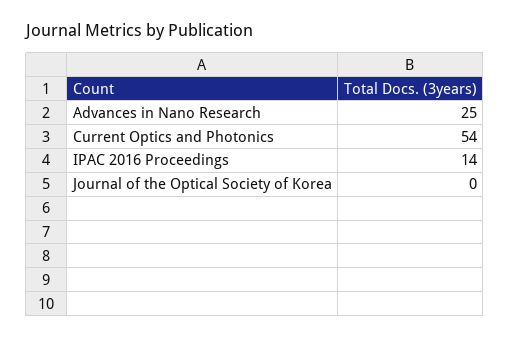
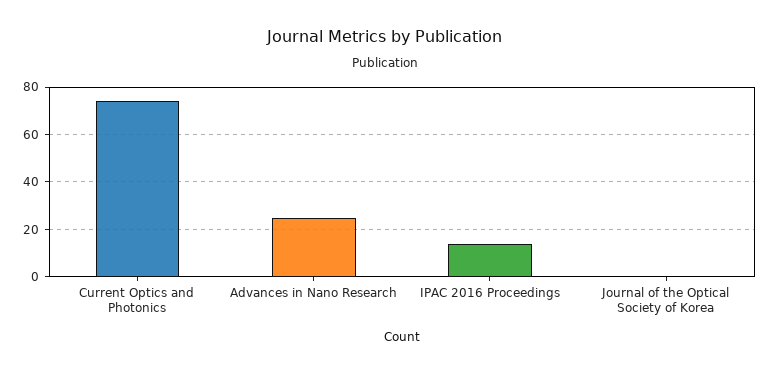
Current Optics and Photonics: 54 -> 75

